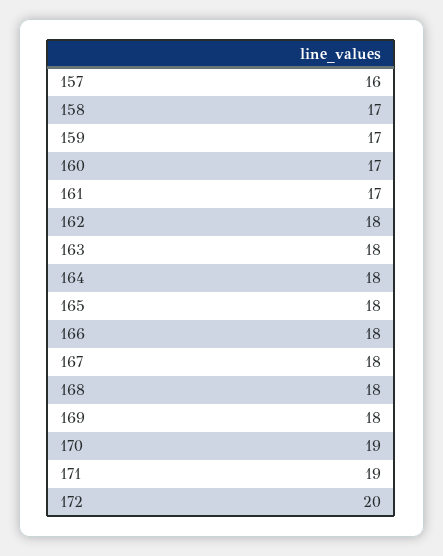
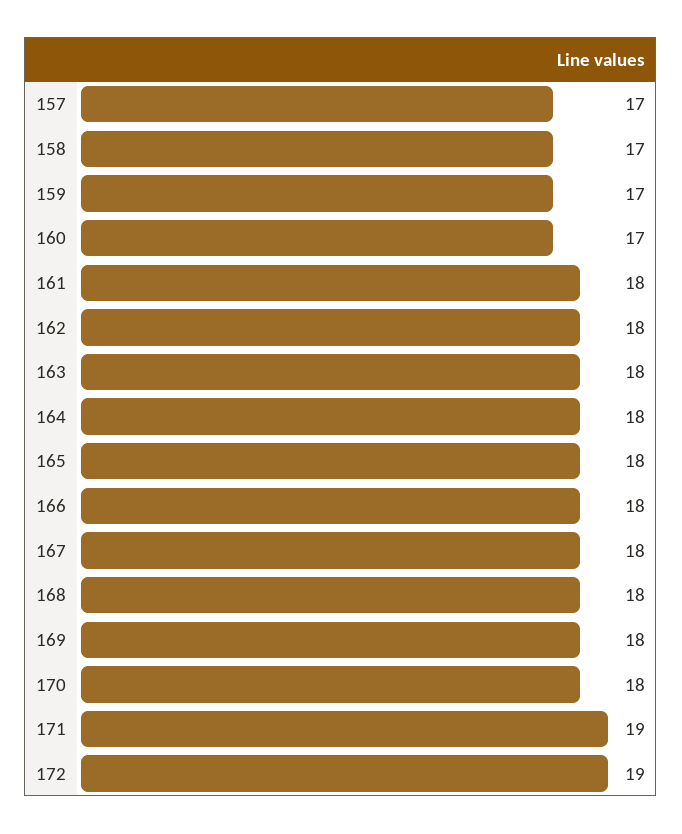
157: 16 -> 17
161: 17 -> 18
170: 19 -> 18
172: 20 -> 19

